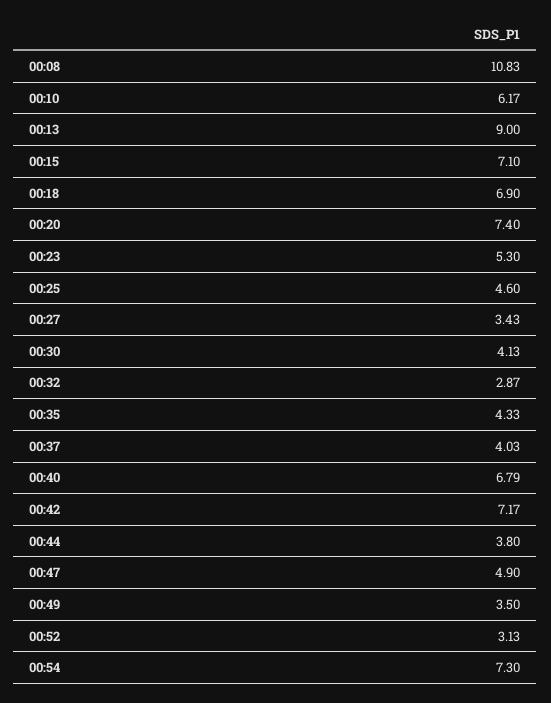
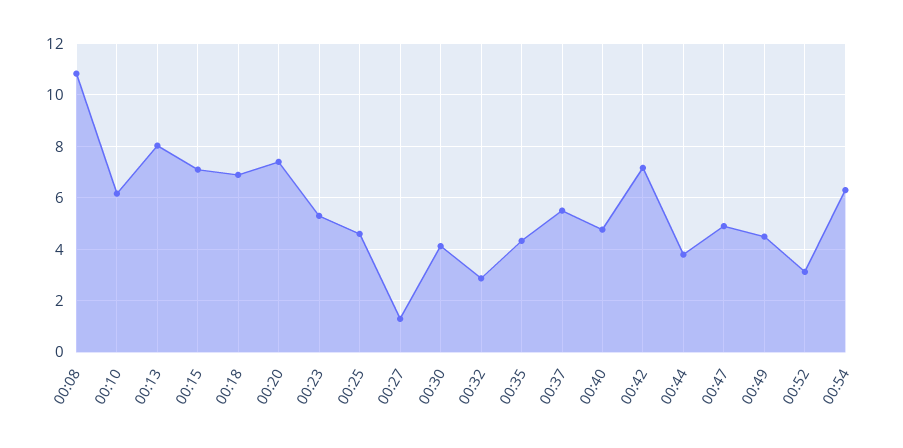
00:13: 9 -> 8
00:27: 3.43 -> 1.25
00:37: 4.03 -> 5.5
00:40: 6.79 -> 4.75
00:49: 3.5 -> 4.5
00:54: 7.3 -> 6.25

